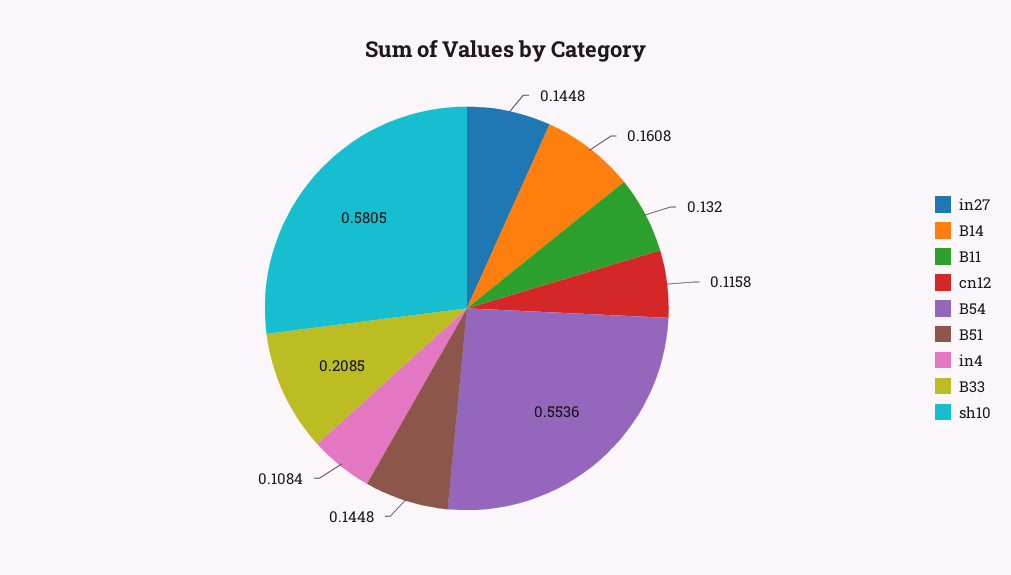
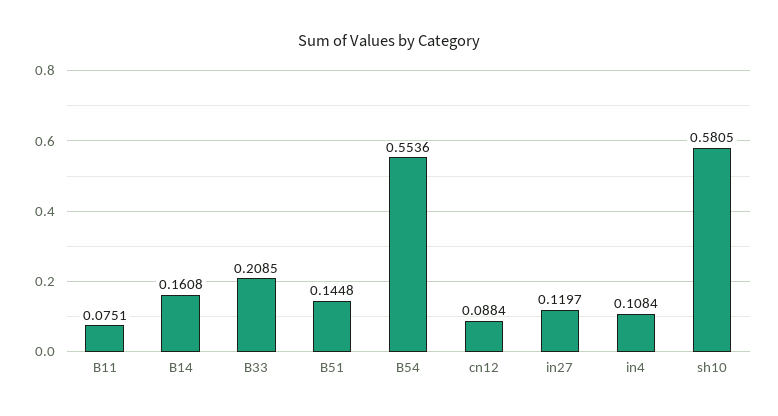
in27: 0.1448 -> 0.1197
B11: 0.132 -> 0.0751
cn12: 0.1158 -> 0.0884

